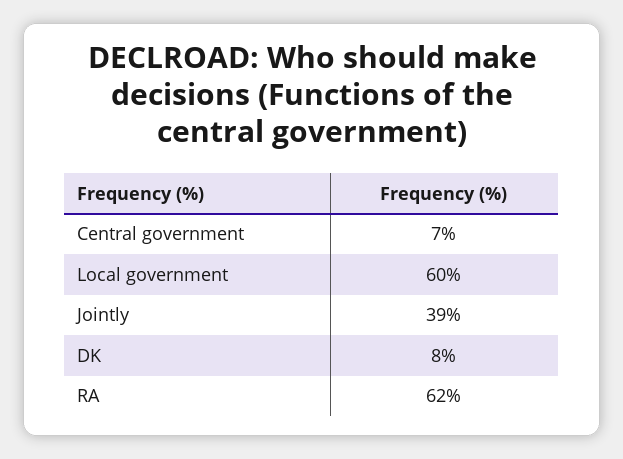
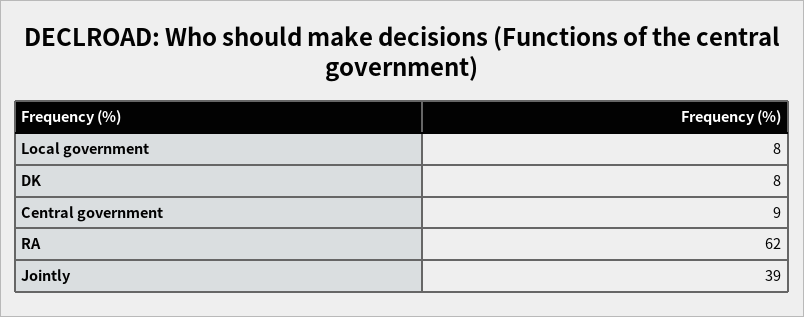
Central government: 7 -> 9
Local government: 60 -> 8

